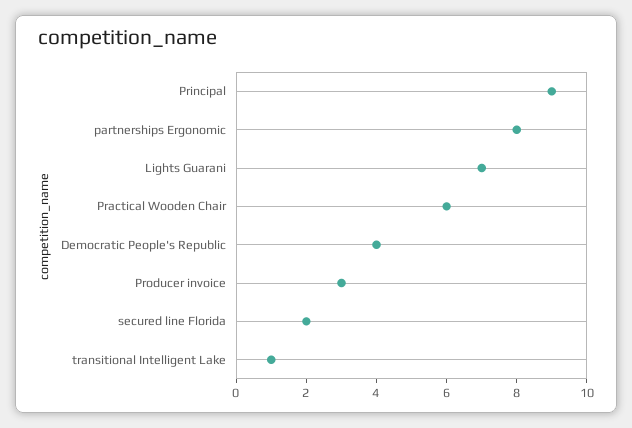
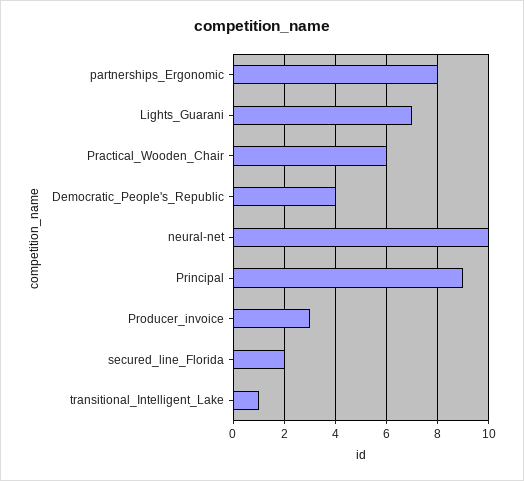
neural-net: none -> 10

